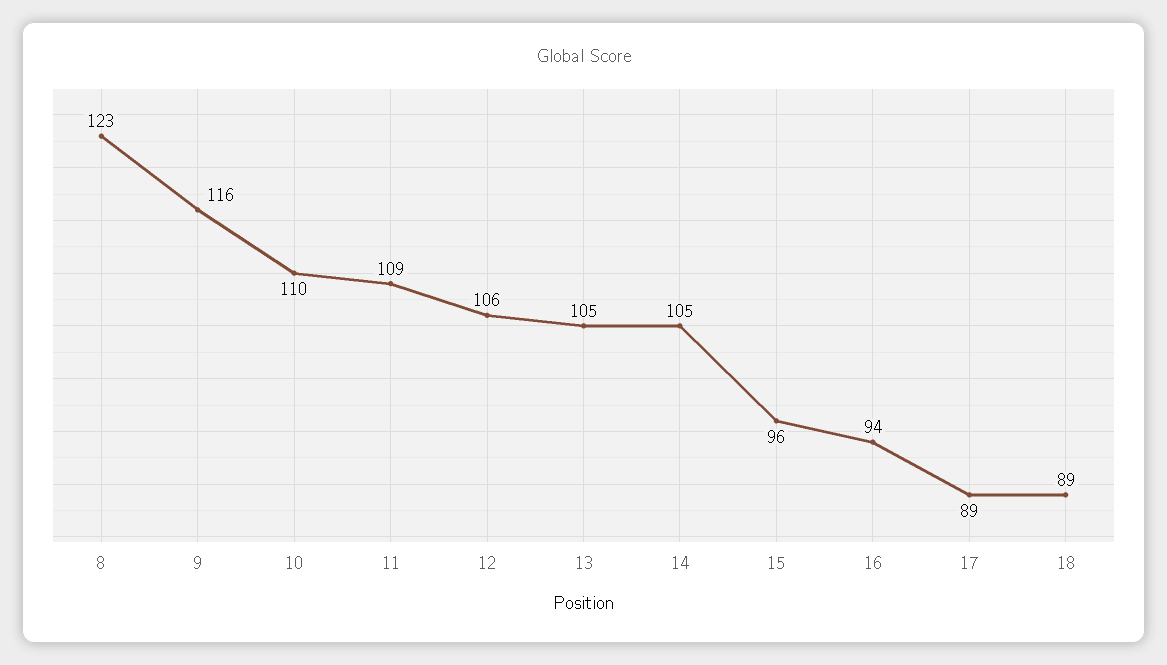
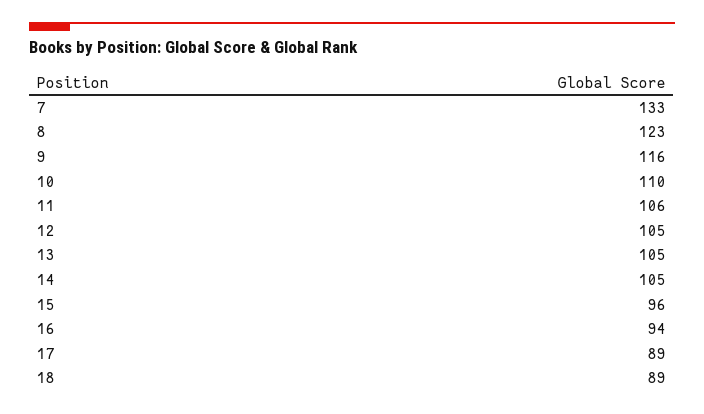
11: 109 -> 106
12: 106 -> 105
7: none -> 133

